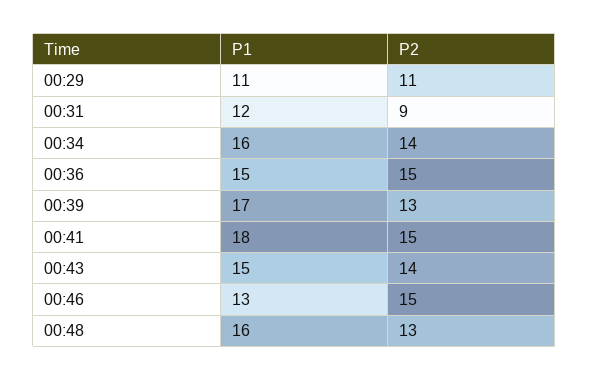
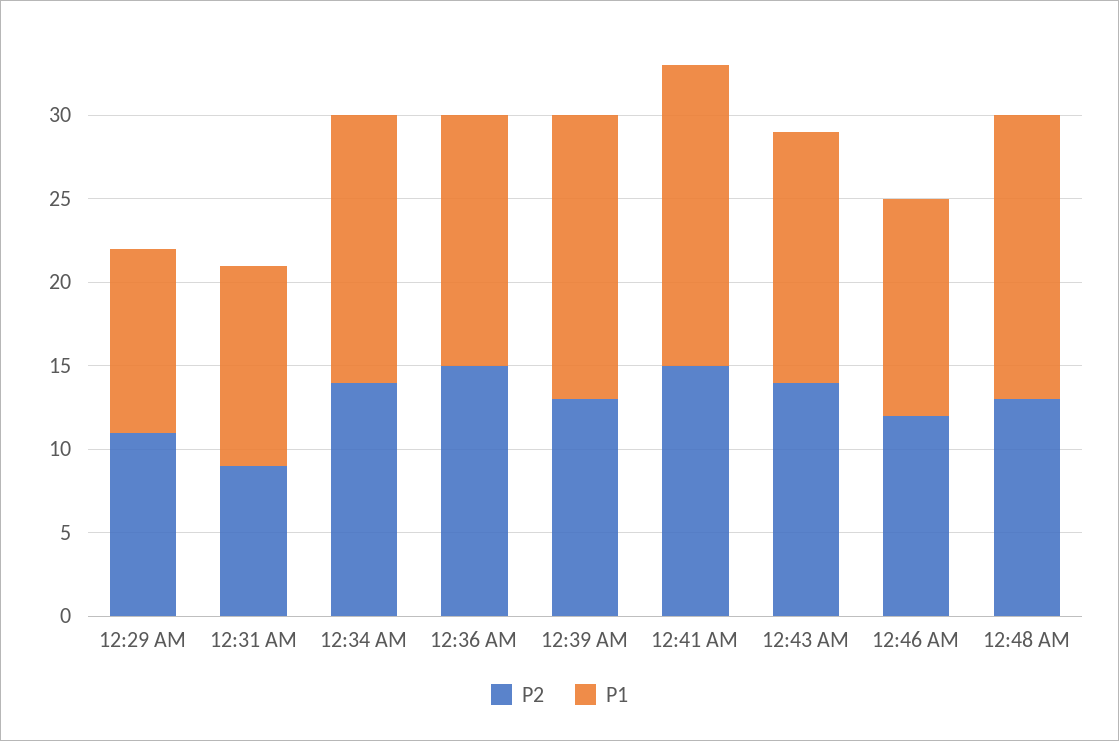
P2, 00:46: 15 -> 12
P1, 00:48: 16 -> 17

